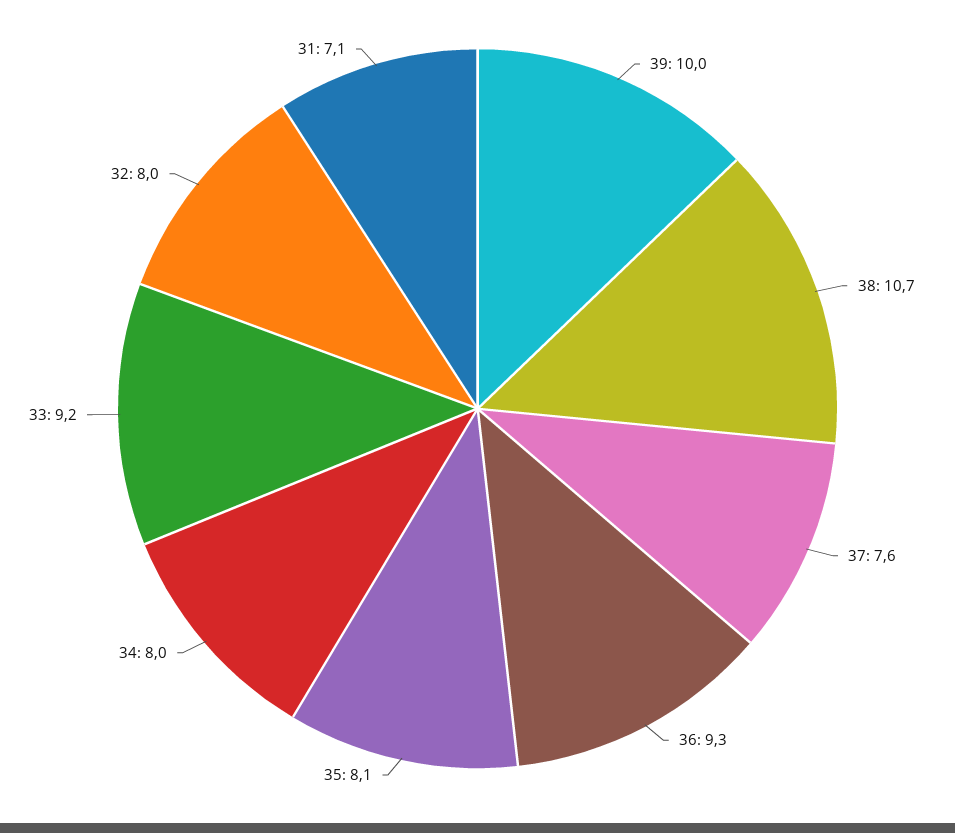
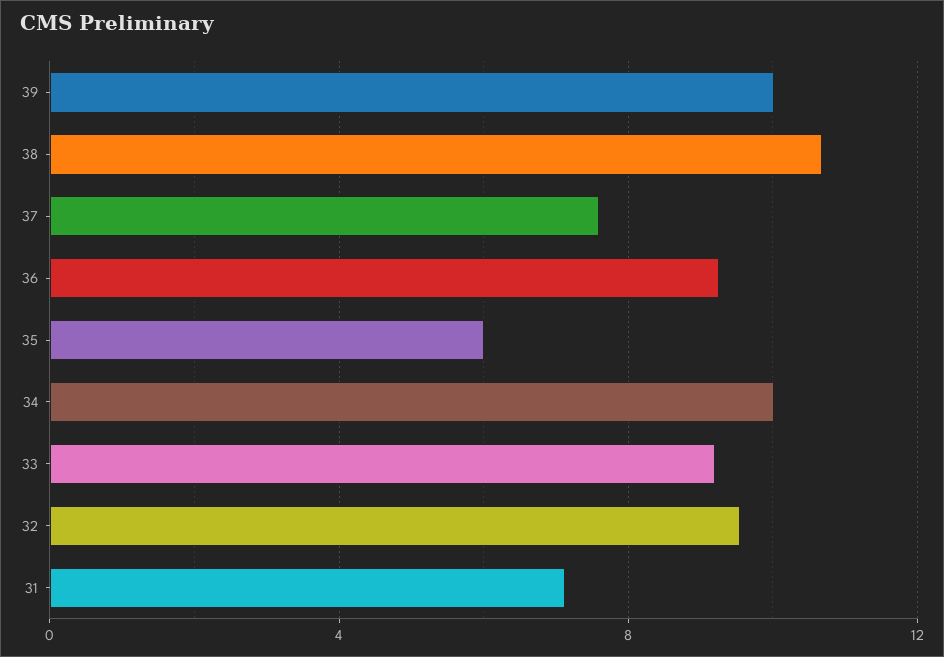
35: 8.1 -> 6
34: 8 -> 10
32: 8 -> 9.5

